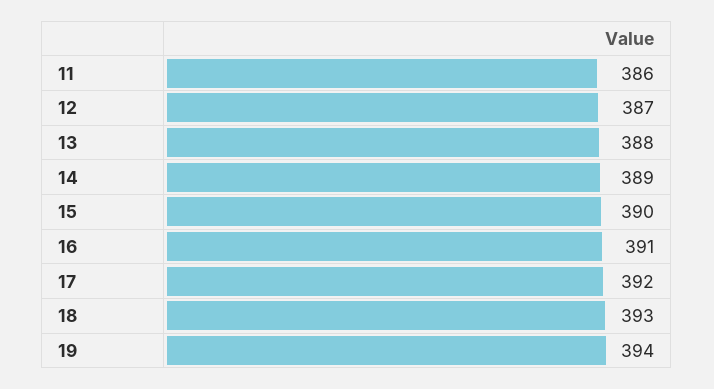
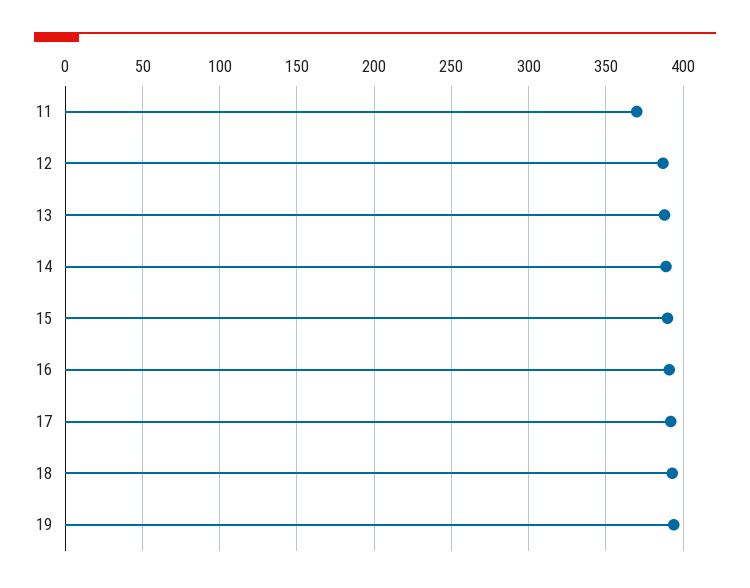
11: 386 -> 370

